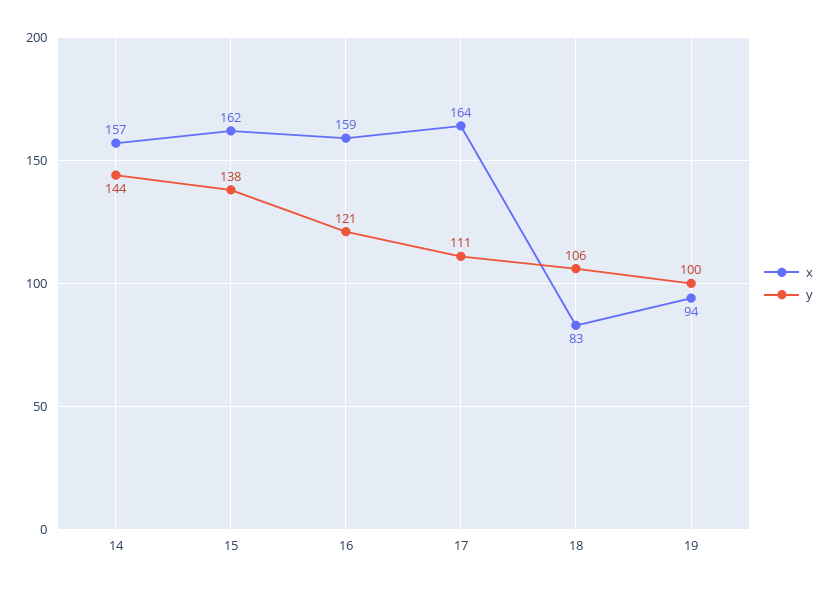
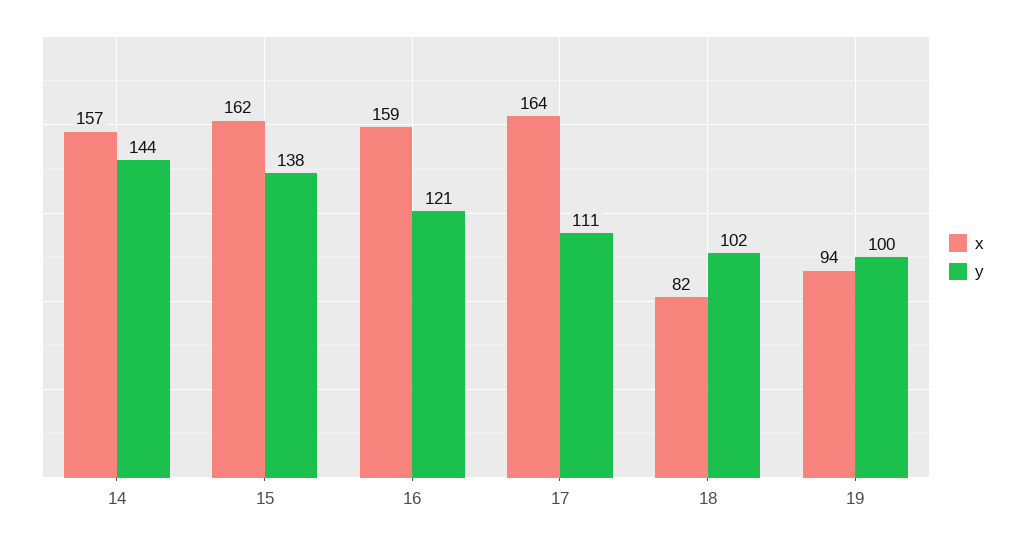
x, 18: 83 -> 82
y, 18: 106 -> 102

